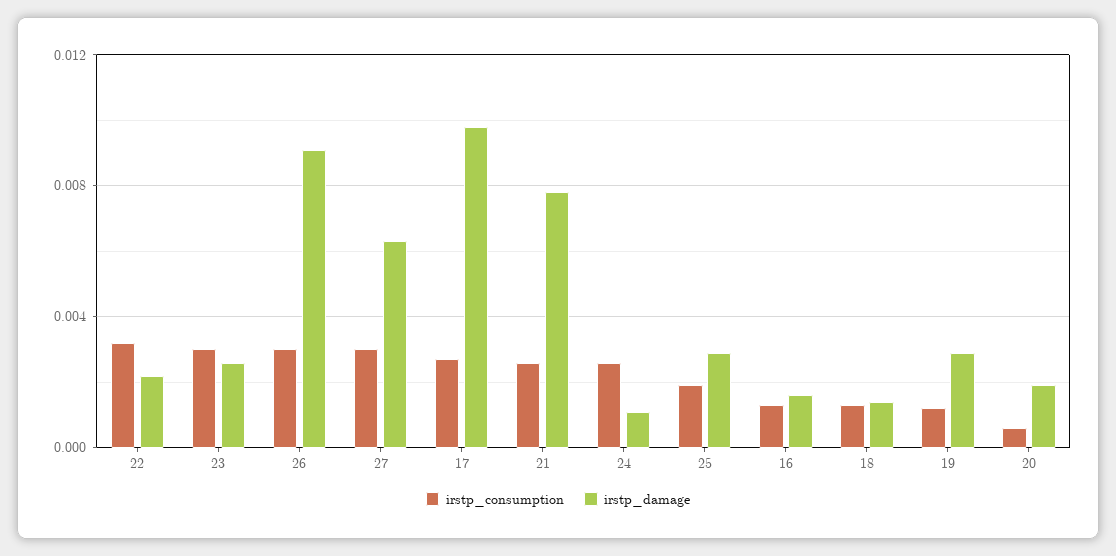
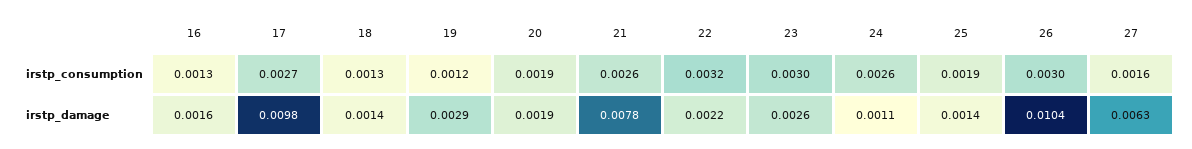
irstp_damage, 26: 0.009 -> 0.0104
irstp_consumption, 27: 0.003 -> 0.0016
irstp_damage, 25: 0.003 -> 0.0014
irstp_consumption, 20: 0.0005 -> 0.0019

